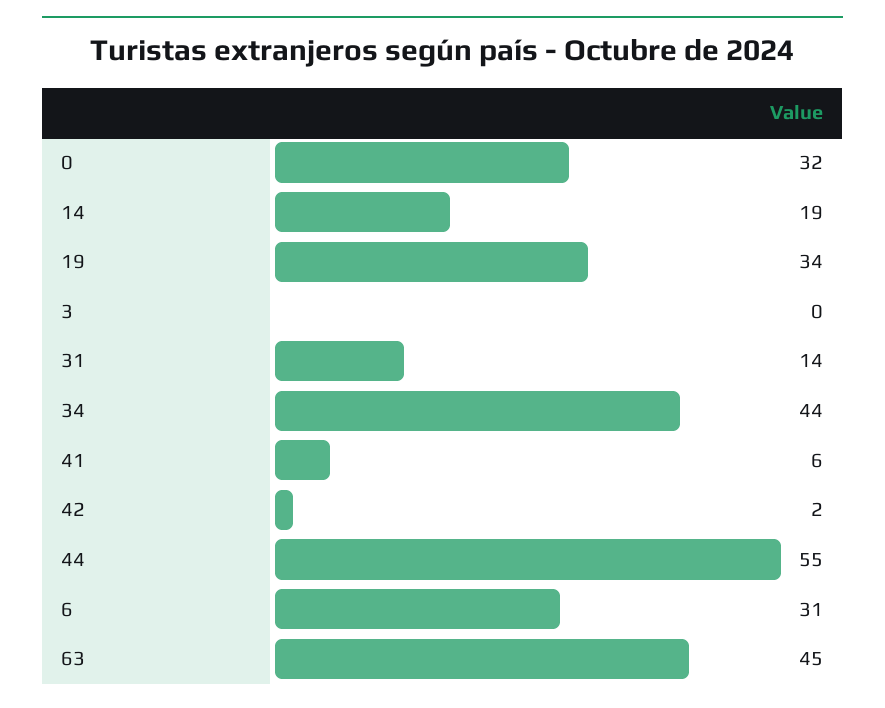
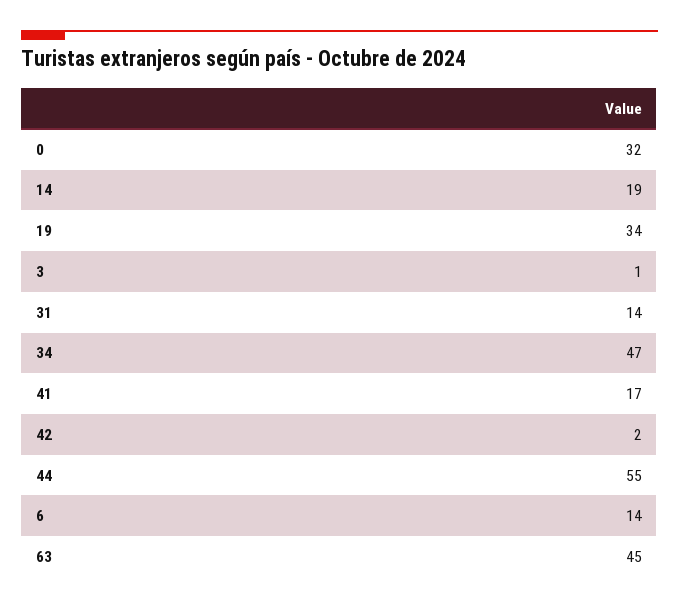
3: 0 -> 1
34: 44 -> 47
41: 6 -> 17
6: 31 -> 14

